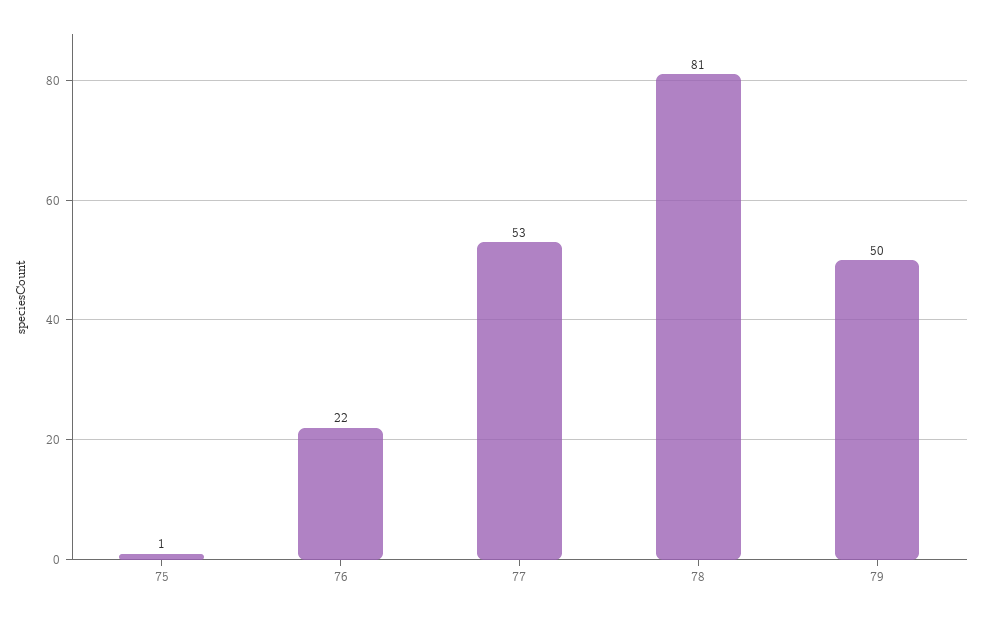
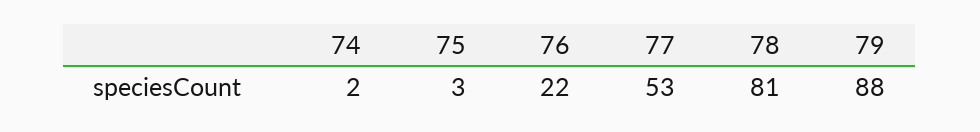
75: 1 -> 3
79: 50 -> 88
74: none -> 2

